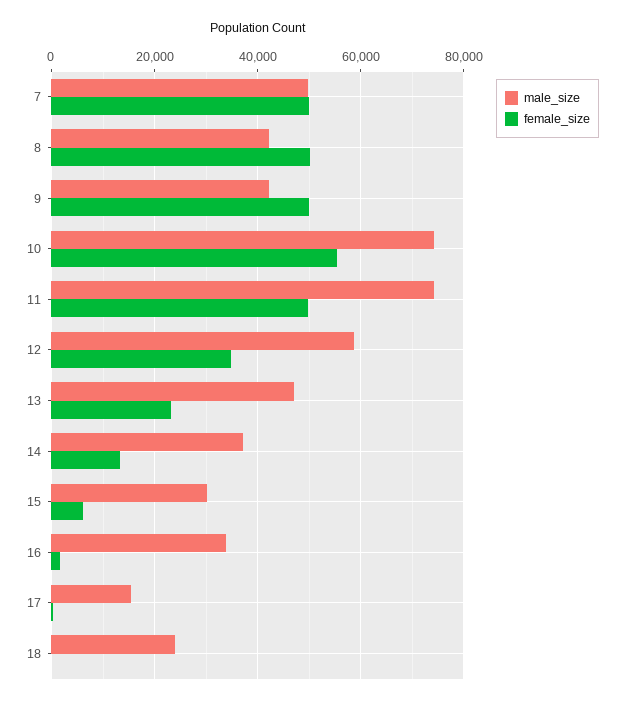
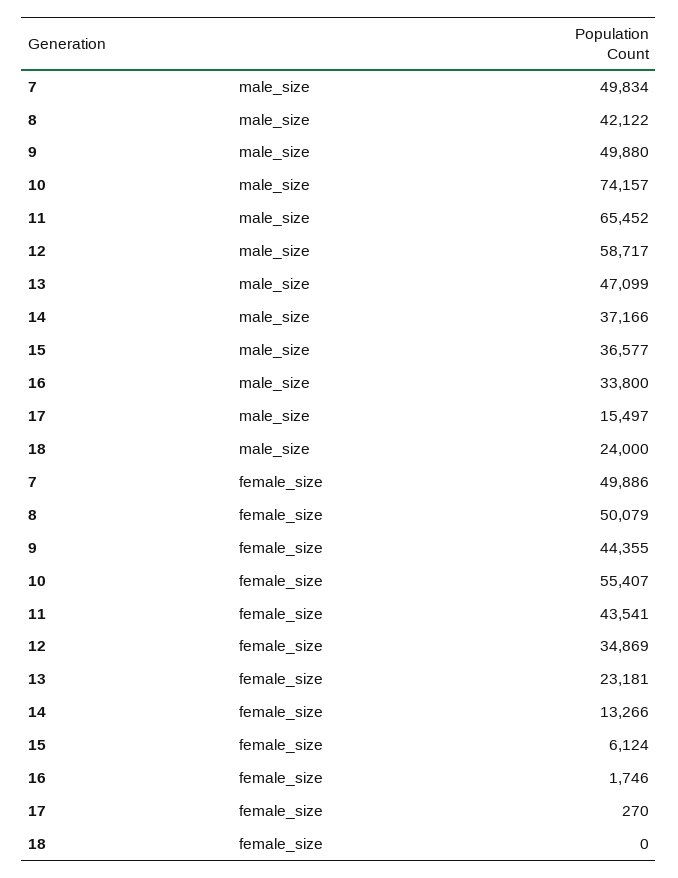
male_size, 9: 42000 -> 49880
female_size, 9: 50000 -> 44355
male_size, 11: 74000 -> 65452
female_size, 11: 50000 -> 43541
male_size, 15: 30000 -> 36577

